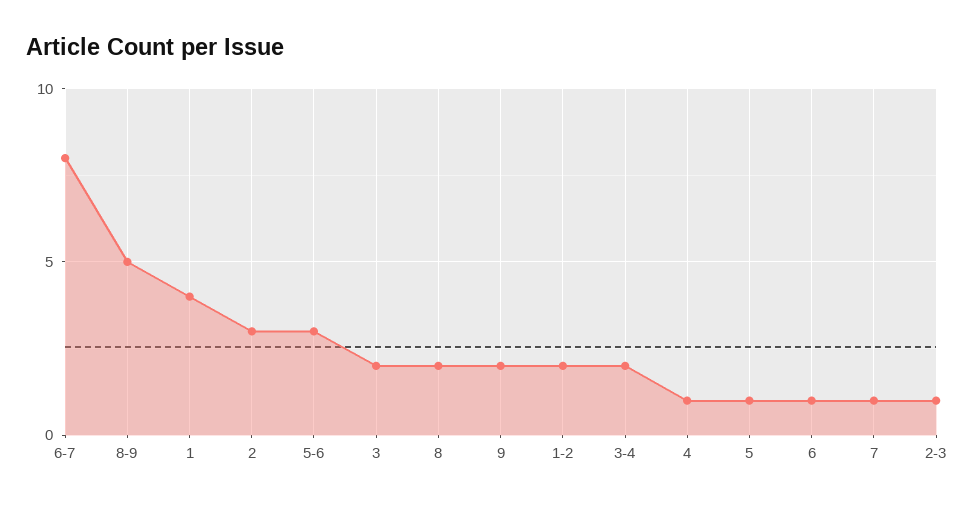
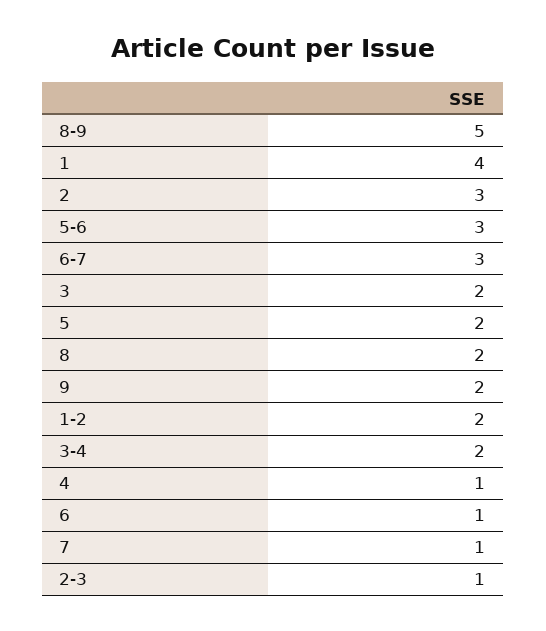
6-7: 8 -> 3
5: 1 -> 2

